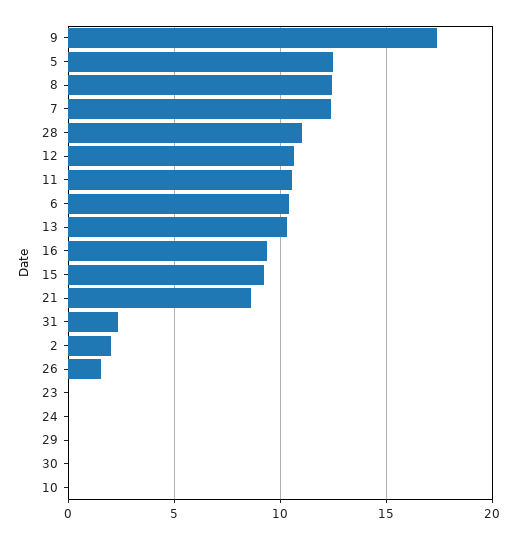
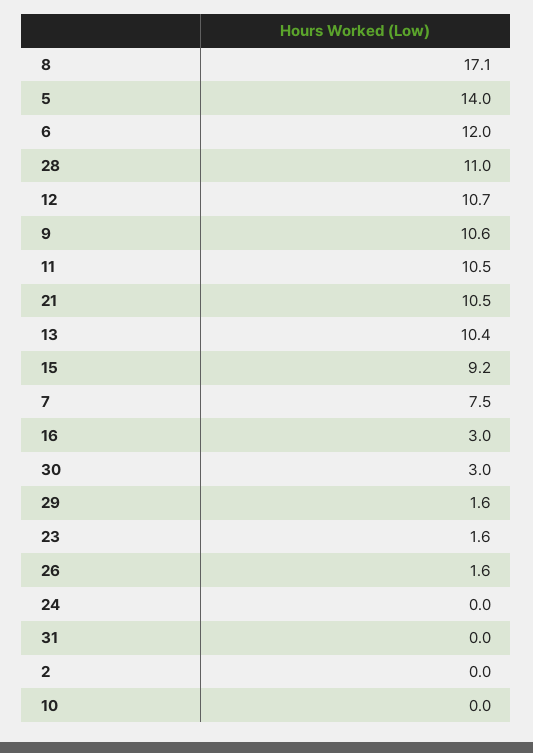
9: 17.5 -> 10.6
5: 12.5 -> 14
8: 12.5 -> 17.1
7: 12.5 -> 7.5
6: 10.5 -> 12
16: 9.5 -> 3
21: 8.5 -> 10.5
31: 2.5 -> 0
2: 2 -> 0
23: 0 -> 1.6
29: 0 -> 1.6
30: 0 -> 3

